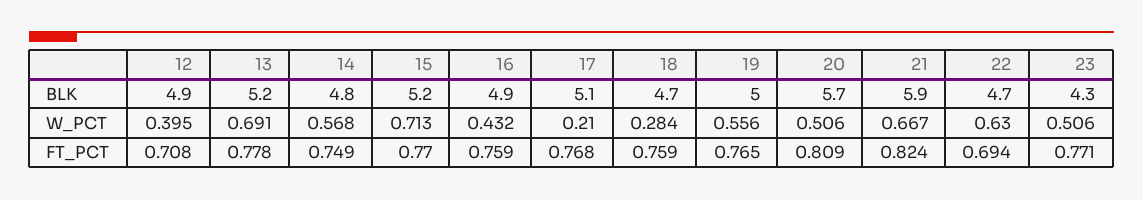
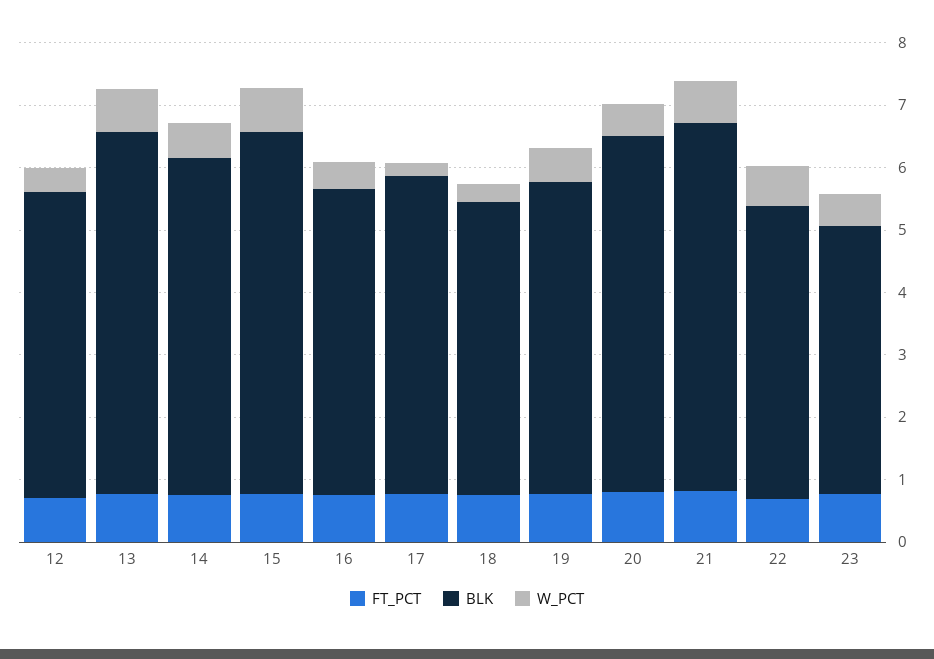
BLK, 13: 5.2 -> 5.8
BLK, 14: 4.8 -> 5.4
BLK, 15: 5.2 -> 5.8

